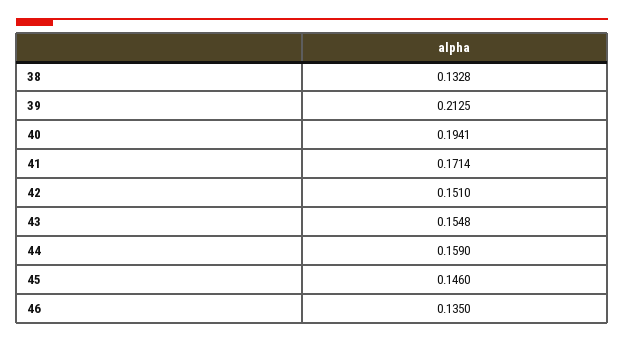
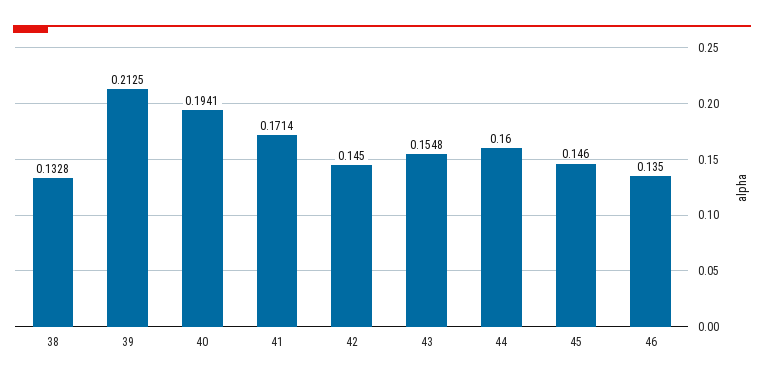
42: 0.151 -> 0.145
44: 0.159 -> 0.16

